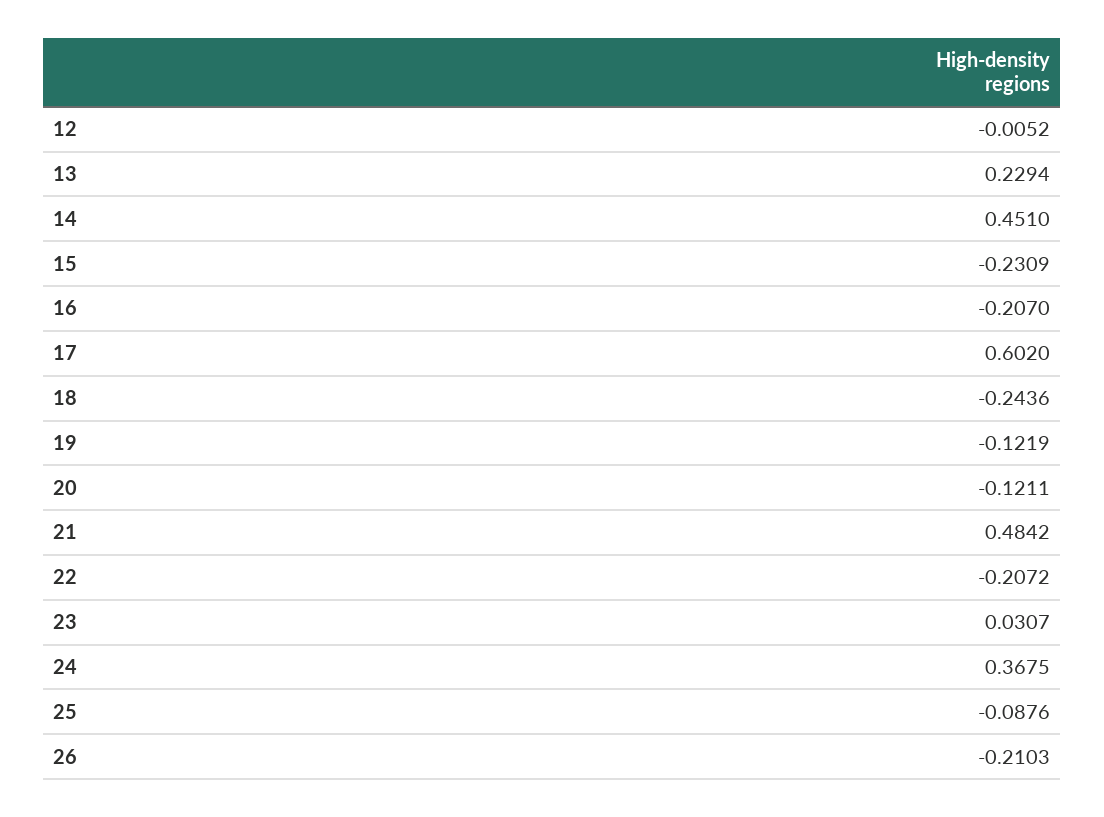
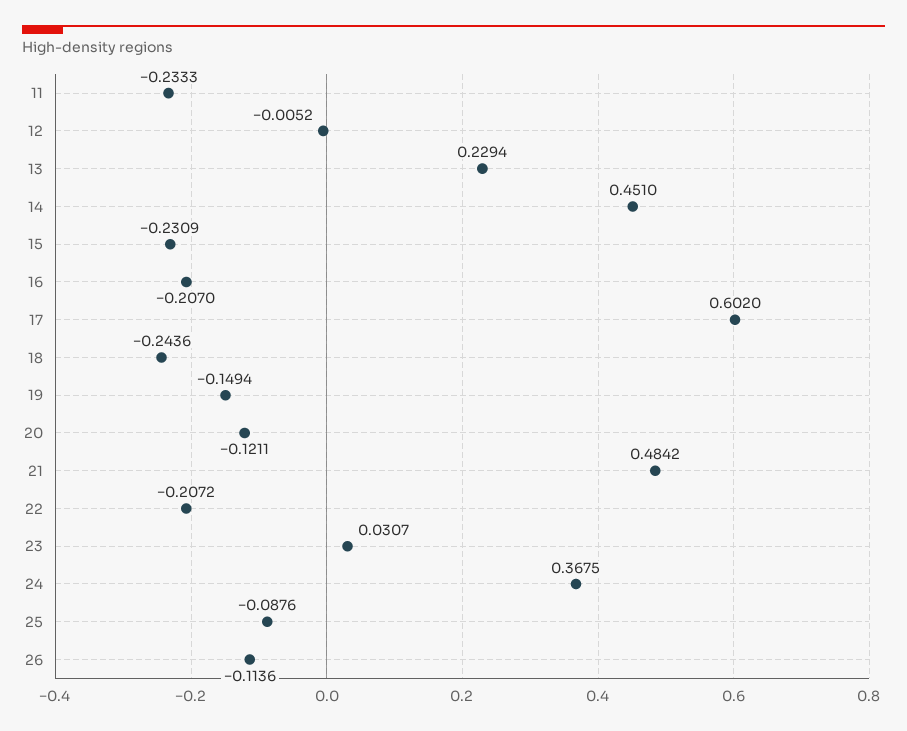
19: -0.1219 -> -0.1494
26: -0.2103 -> -0.1136
11: none -> -0.2333

